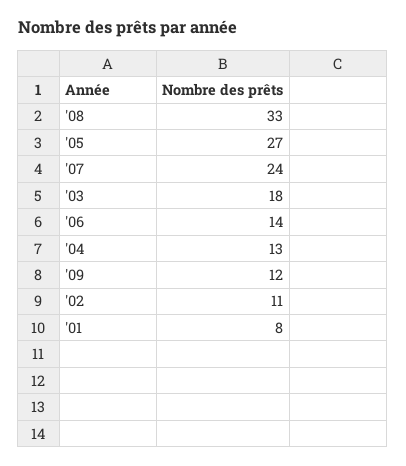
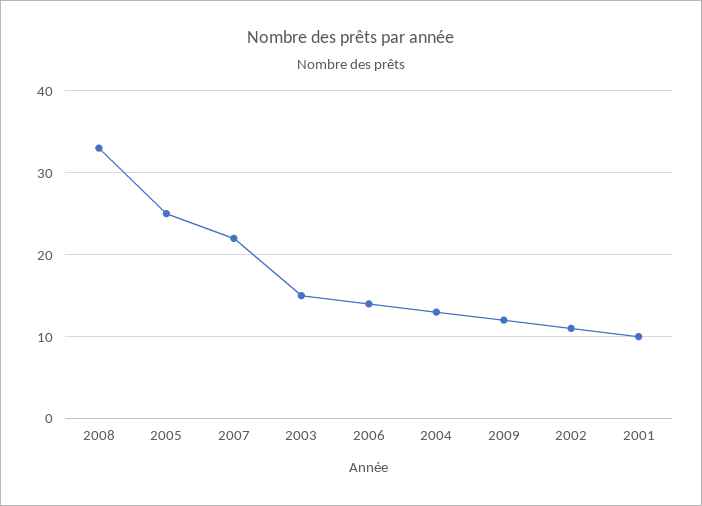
'05: 27 -> 25
'07: 24 -> 22
'03: 18 -> 15
'01: 8 -> 10

